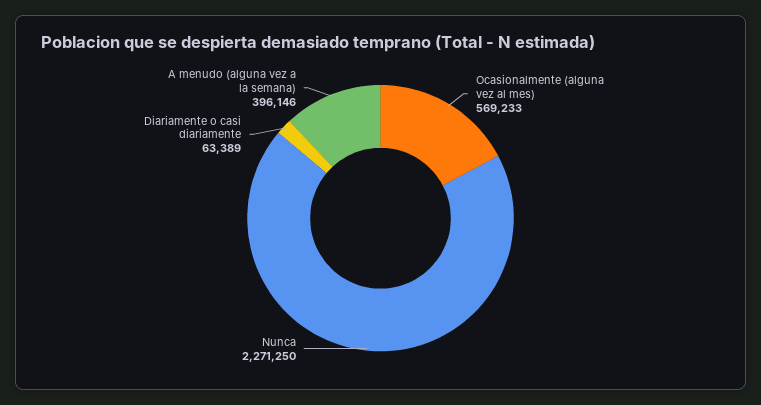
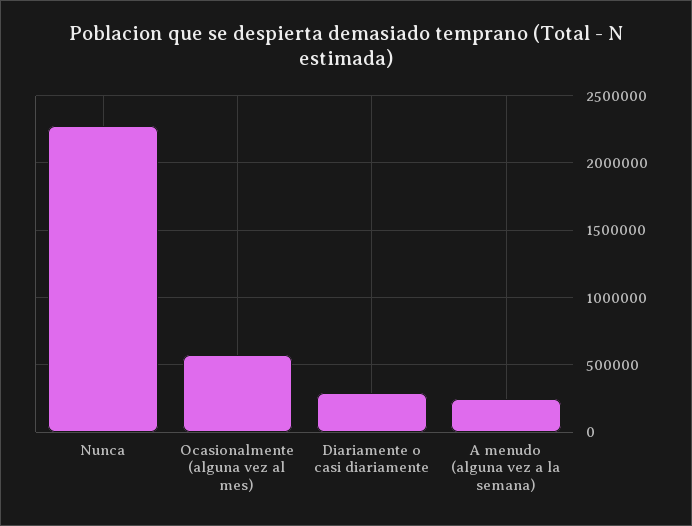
Diariamente o casi diariamente: 63389 -> 300000
A menudo (alguna vez a la semana): 396146 -> 250000

